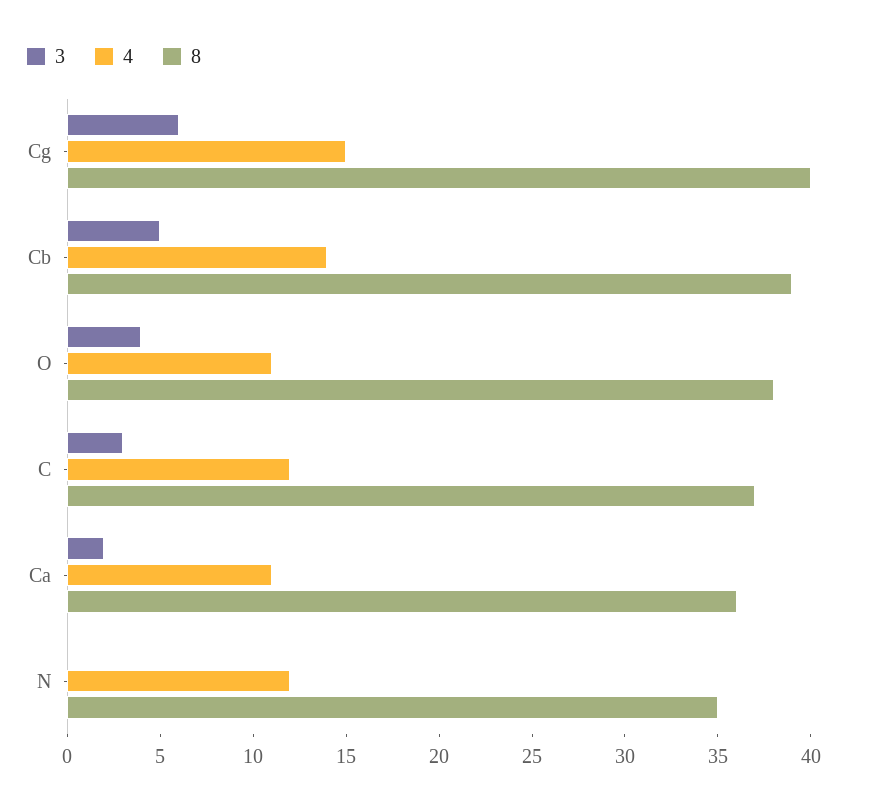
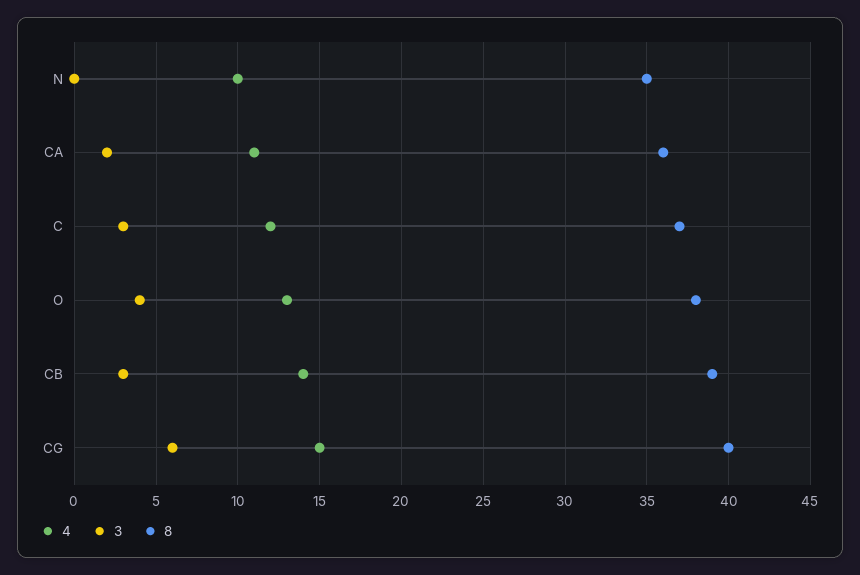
3, Cb: 5 -> 3
4, O: 11 -> 13
4, N: 12 -> 10

